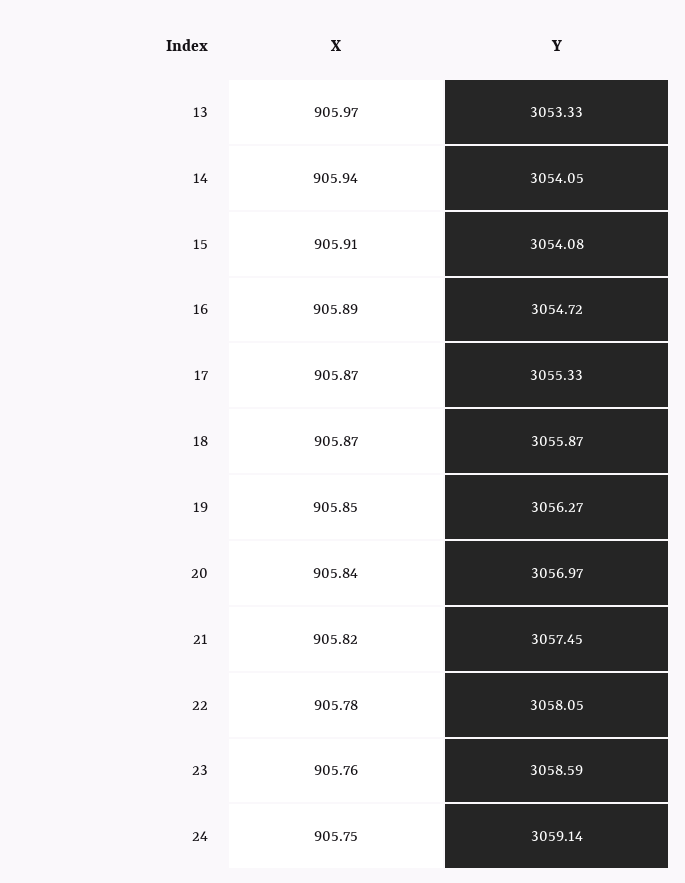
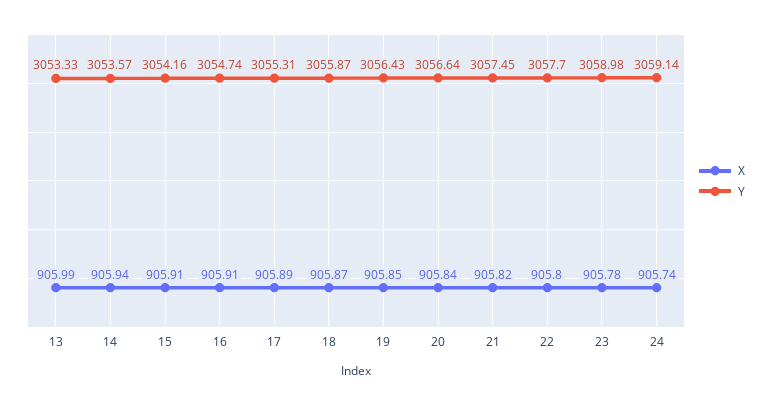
X, 13: 905.97 -> 905.99
Y, 14: 3054.05 -> 3053.57
Y, 15: 3054.08 -> 3054.16
X, 16: 905.89 -> 905.91
Y, 16: 3054.72 -> 3054.74
X, 17: 905.87 -> 905.89
Y, 17: 3055.33 -> 3055.31
Y, 19: 3056.27 -> 3056.43
Y, 20: 3056.97 -> 3056.64
X, 22: 905.78 -> 905.8
Y, 22: 3058.05 -> 3057.7
X, 23: 905.76 -> 905.78
Y, 23: 3058.59 -> 3058.98
X, 24: 905.75 -> 905.74

